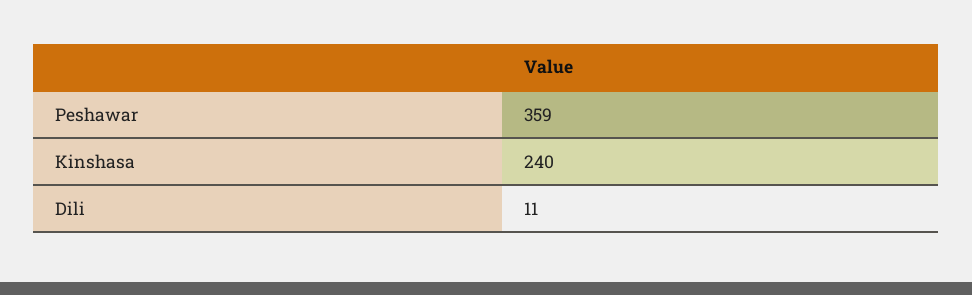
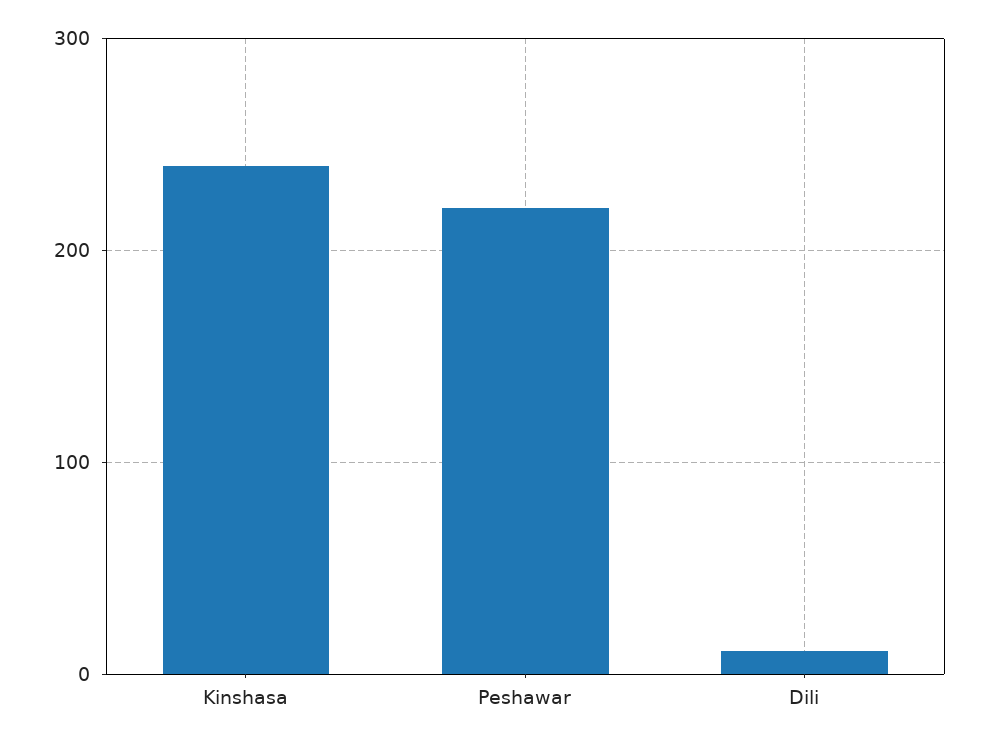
Peshawar: 359 -> 220

